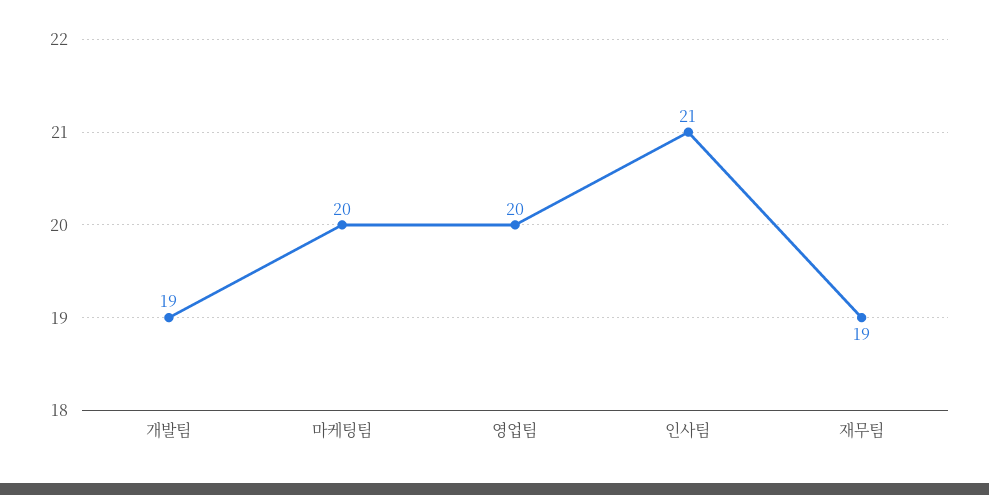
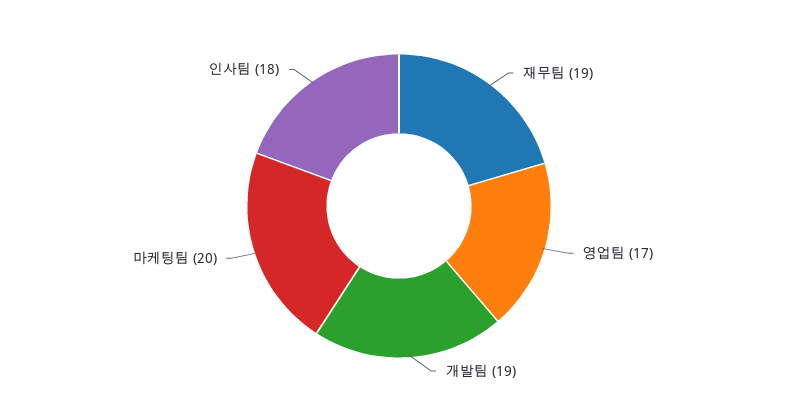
영업팀: 20 -> 17
인사팀: 21 -> 18

